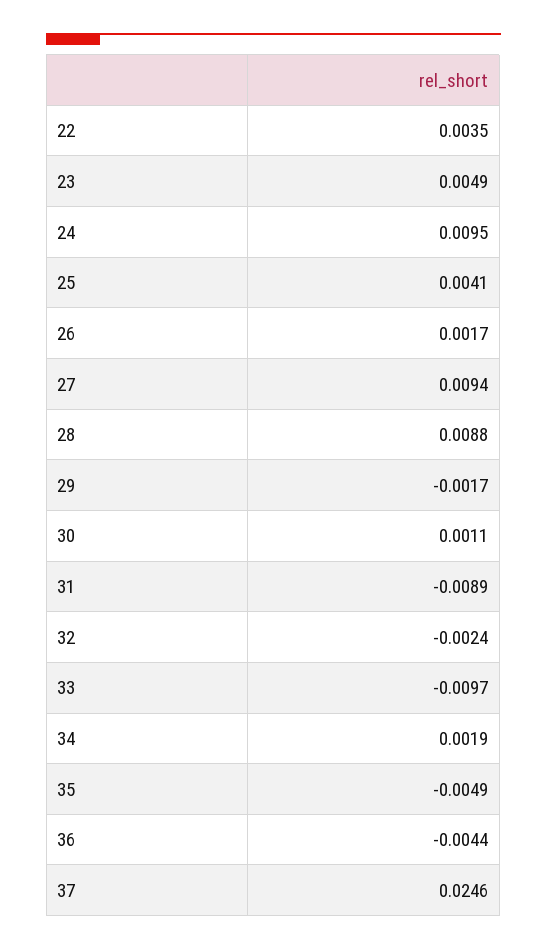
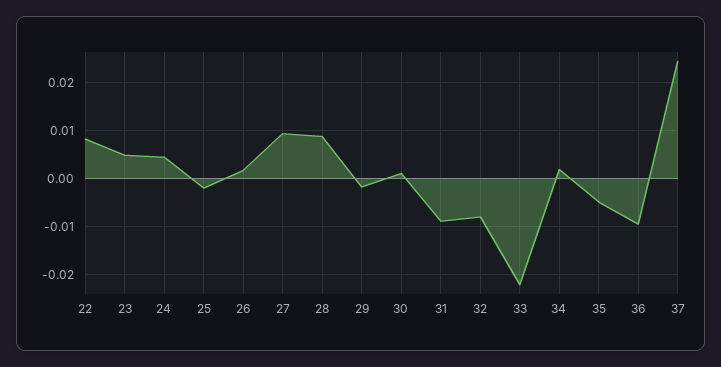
22: 0.0035 -> 0.008
24: 0.0095 -> 0.004
25: 0.0041 -> -0.002
32: -0.0024 -> -0.008
33: -0.0097 -> -0.022
36: -0.0044 -> -0.01

